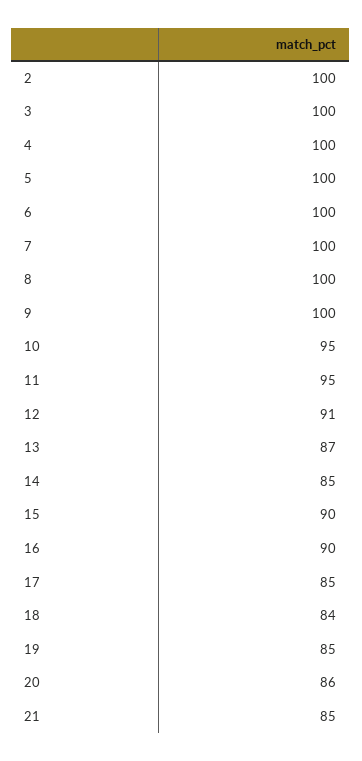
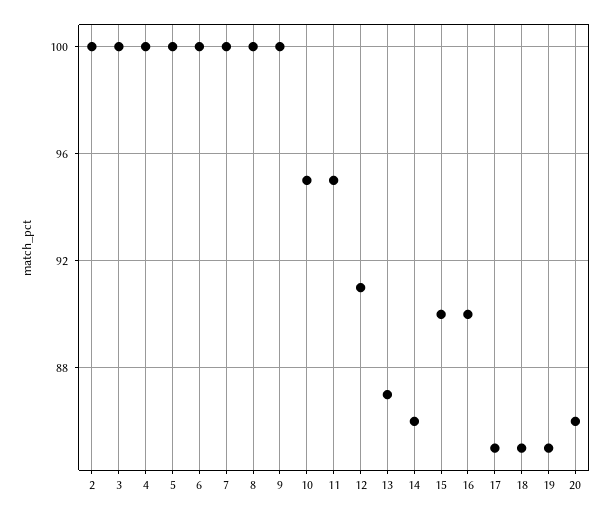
14: 85 -> 86
18: 84 -> 85
21: 85 -> none

